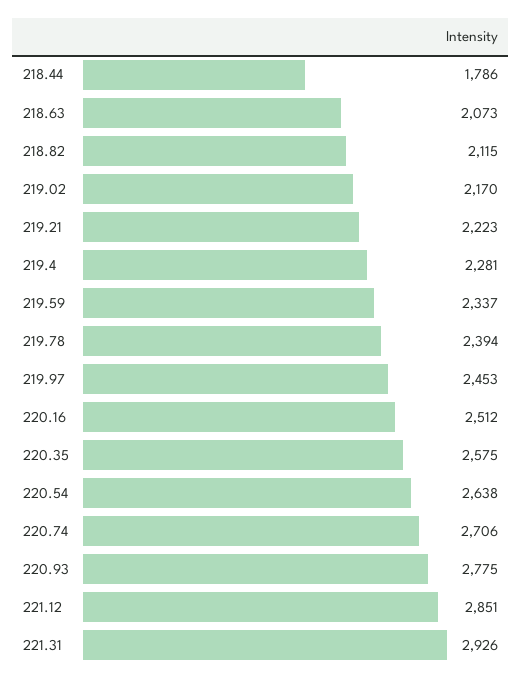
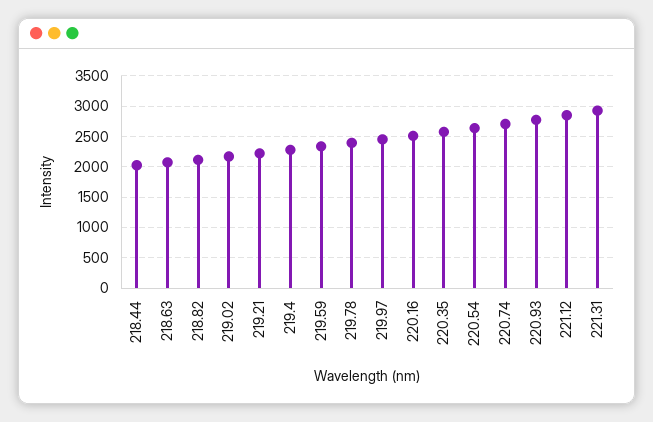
218.44: 1786 -> 2000

